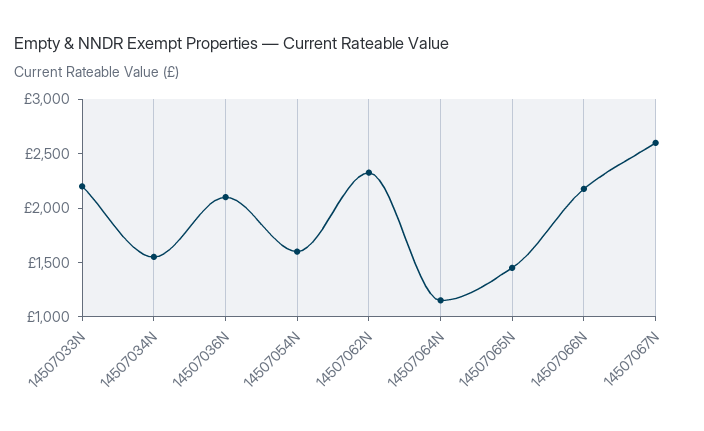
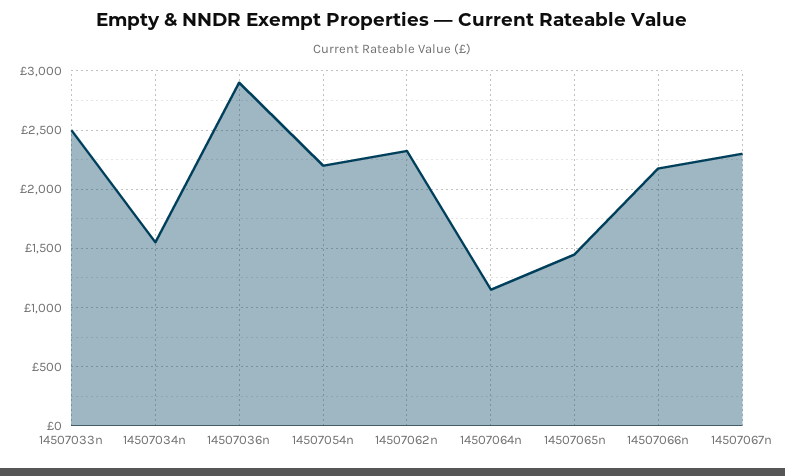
14507033N: 2200 -> 2500
14507036N: 2100 -> 2900
14507054N: 1600 -> 2200
14507067N: 2600 -> 2300

